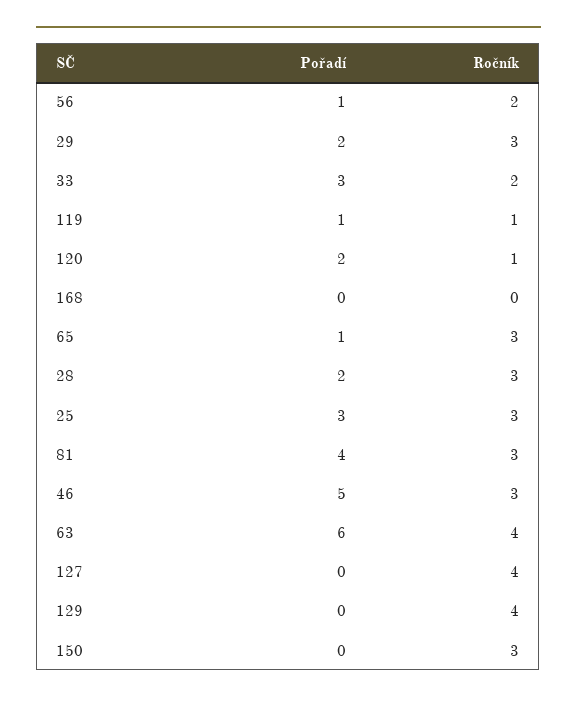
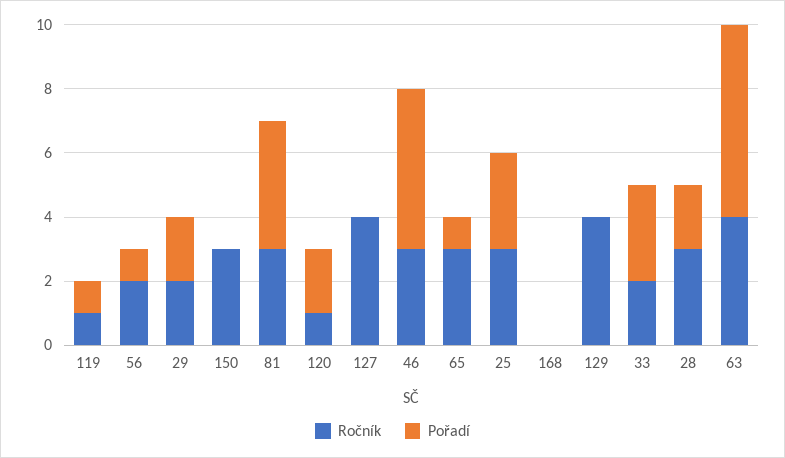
Ročník, 29: 3 -> 2

